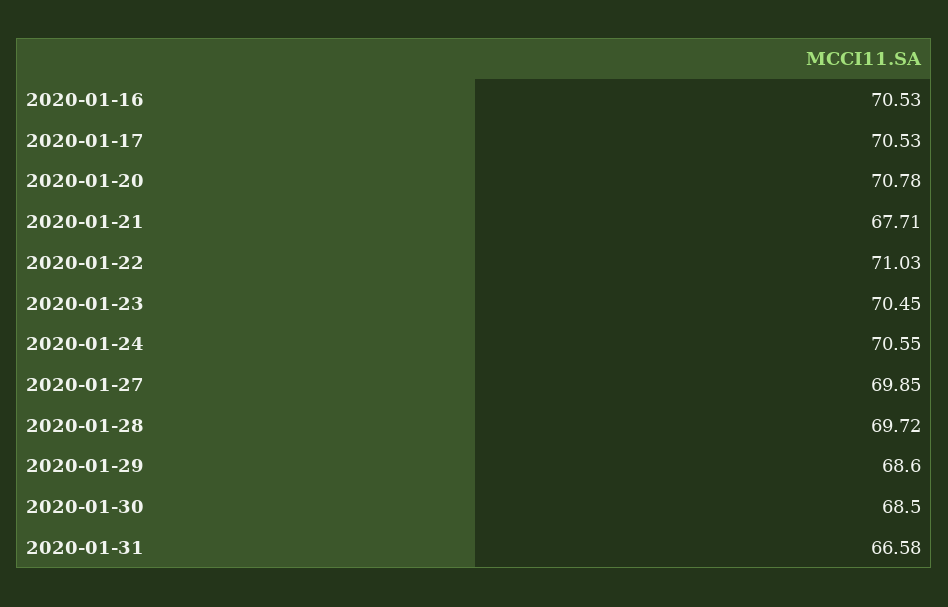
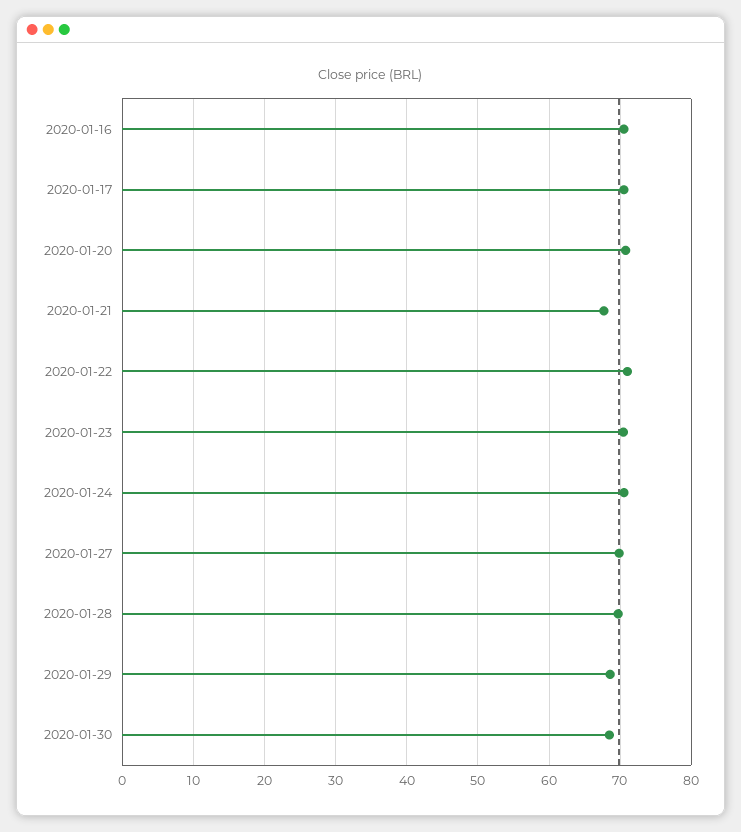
2020-01-31: 66.58 -> none

